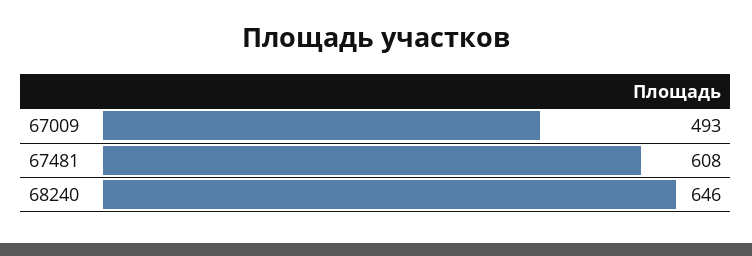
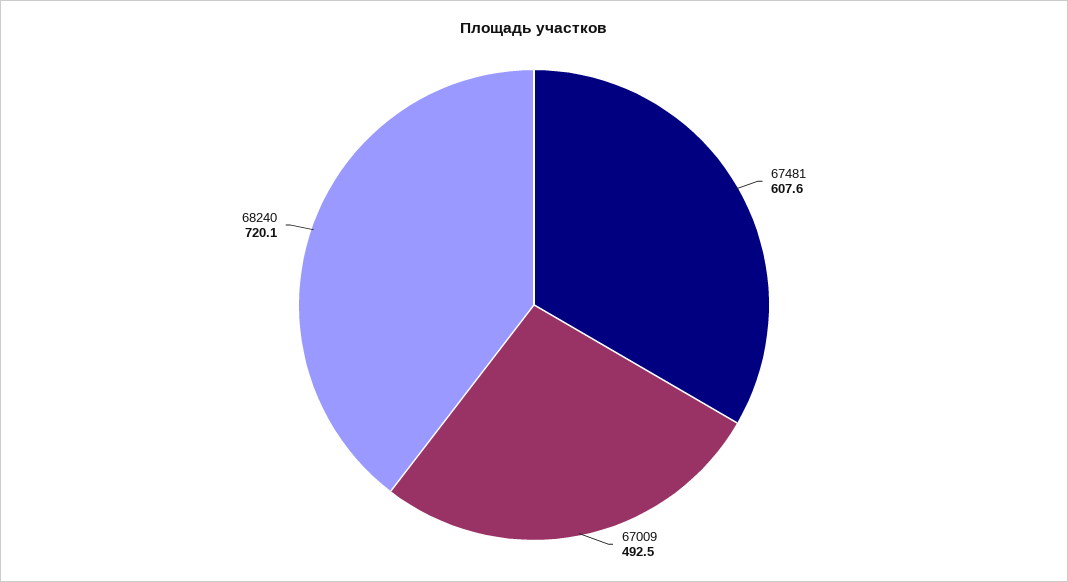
68240: 646 -> 720.1

